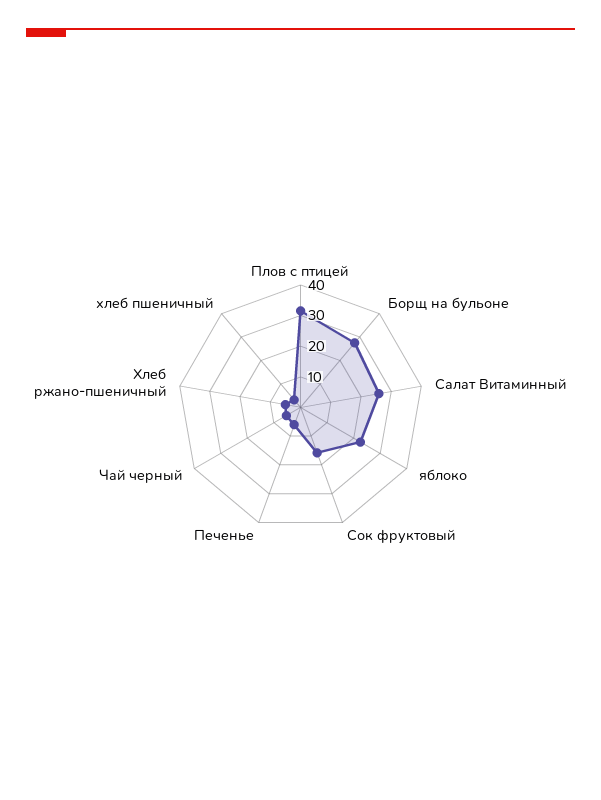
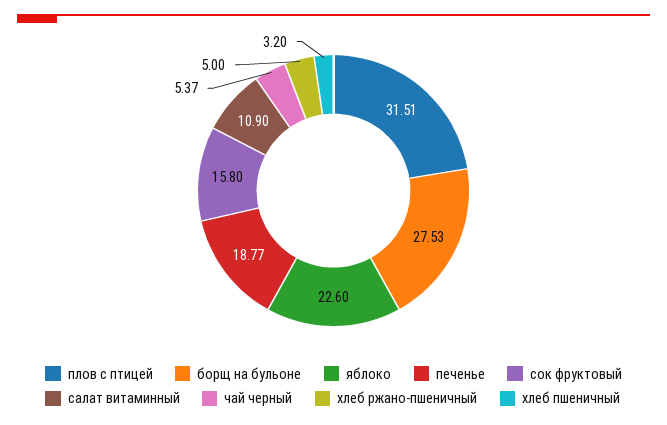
Салат Витаминный: 25 -> 10.9
Печенье: 5 -> 18.77

